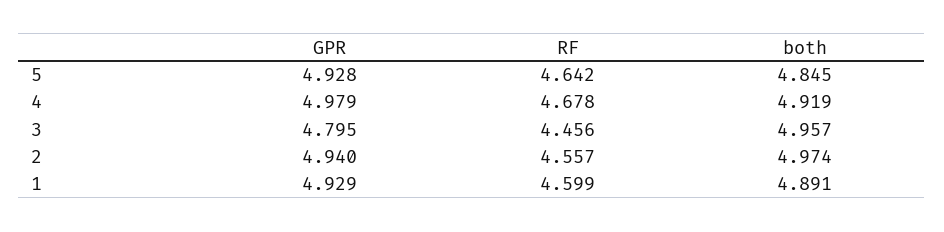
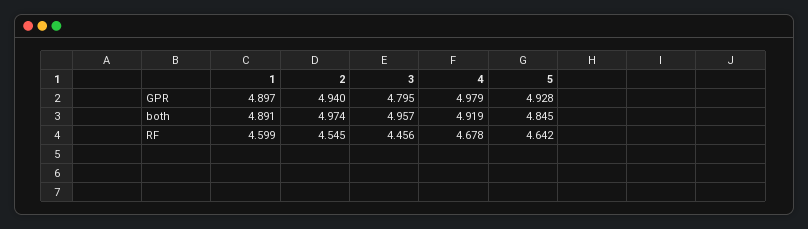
RF, 2: 4.557 -> 4.545
GPR, 1: 4.929 -> 4.897

